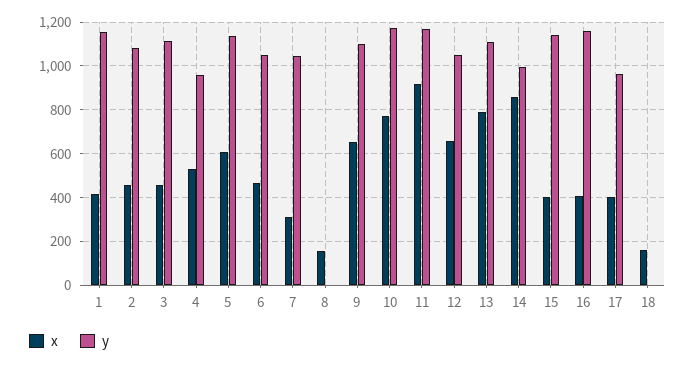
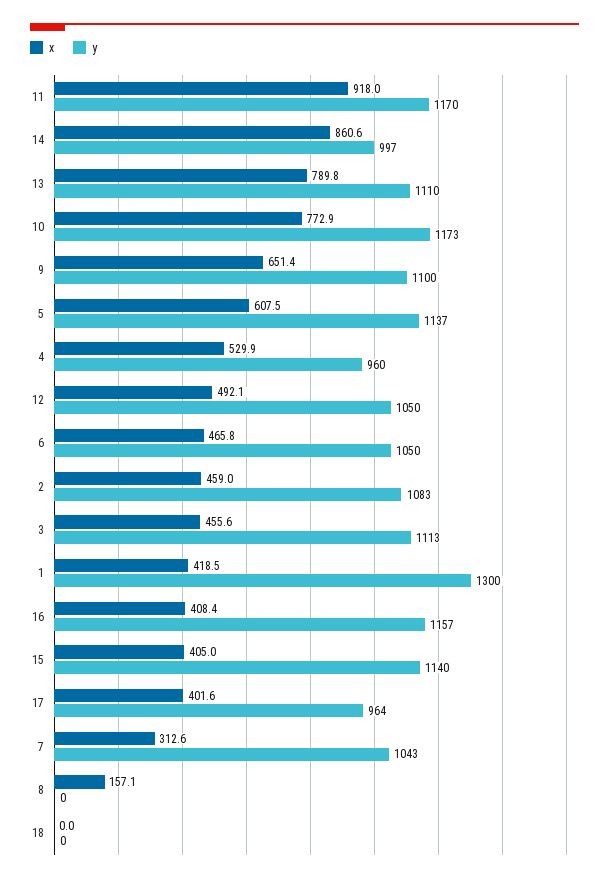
y, 1: 1150 -> 1300
x, 12: 650 -> 492.1
x, 18: 150 -> 0

